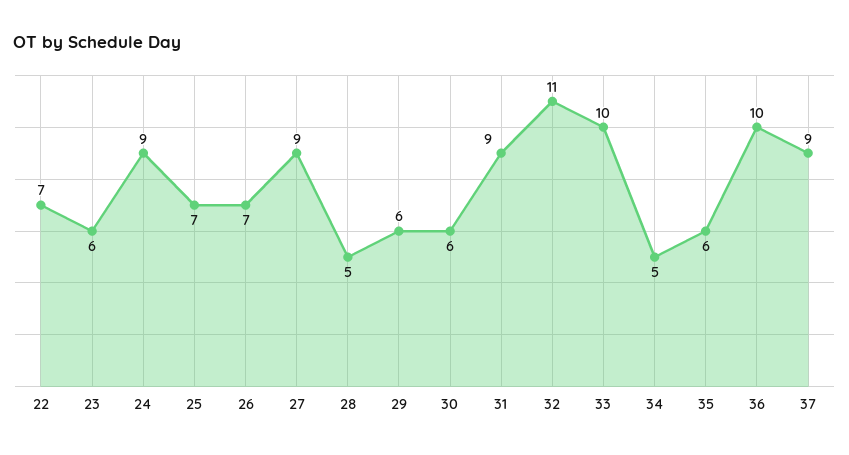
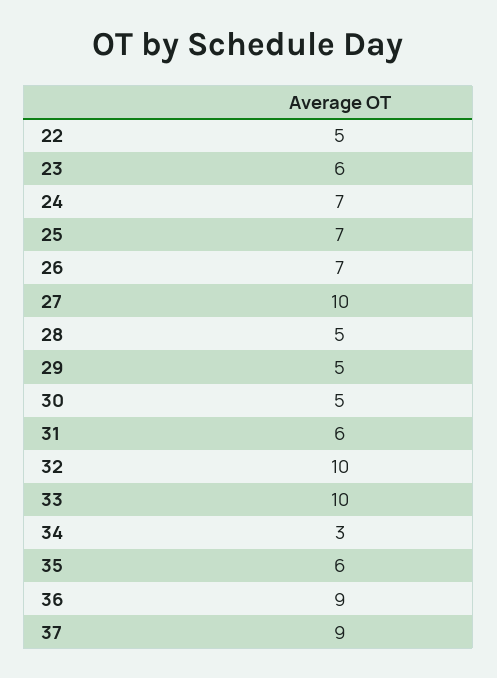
22: 7 -> 5
24: 9 -> 7
27: 9 -> 10
29: 6 -> 5
30: 6 -> 5
31: 9 -> 6
32: 11 -> 10
34: 5 -> 3
36: 10 -> 9

